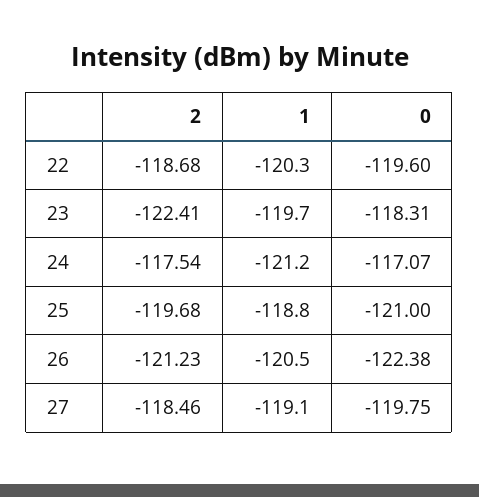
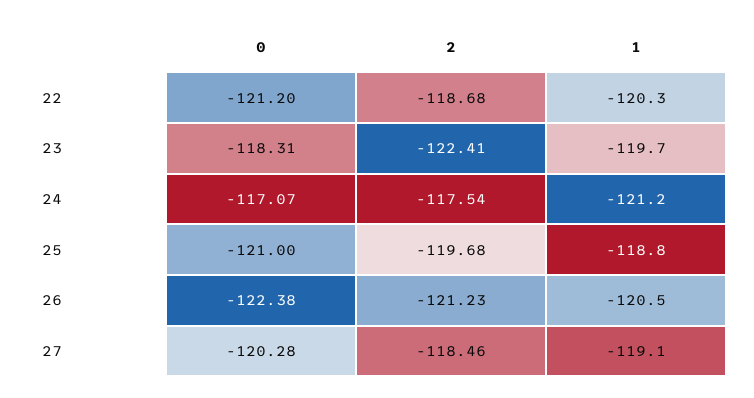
0, 22: -119.6 -> -121.2
0, 27: -119.75 -> -120.28

